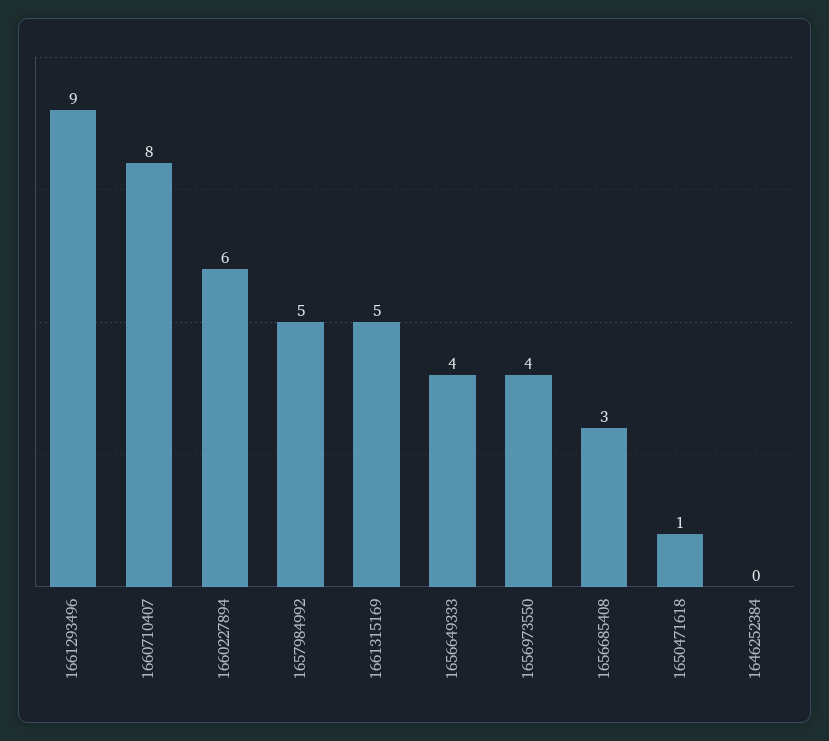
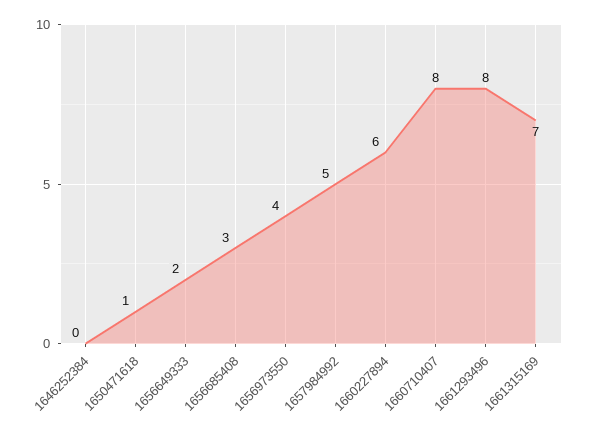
1661293496: 9 -> 8
1661315169: 5 -> 7
1656649333: 4 -> 2

